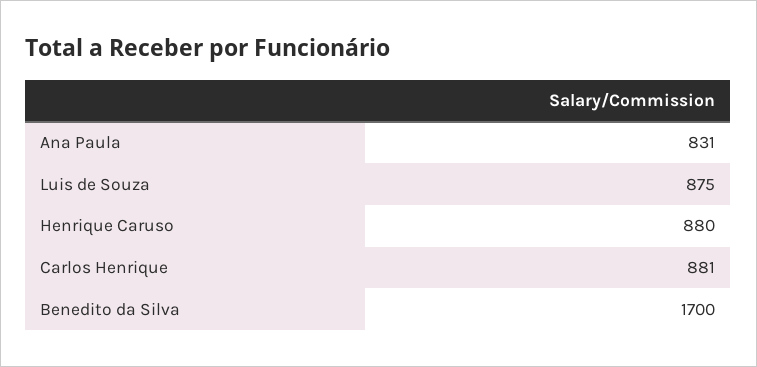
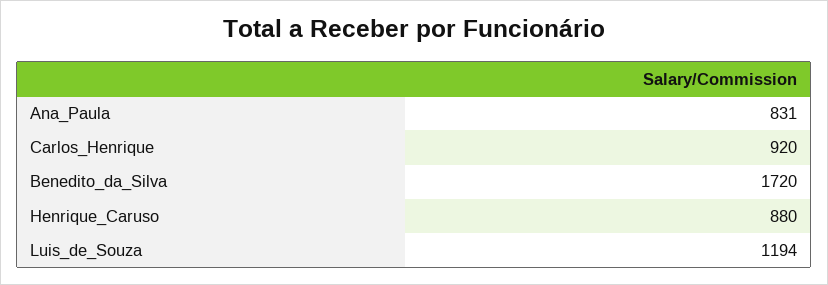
Luis de Souza: 875 -> 1194
Carlos Henrique: 881 -> 920
Benedito da Silva: 1700 -> 1720

